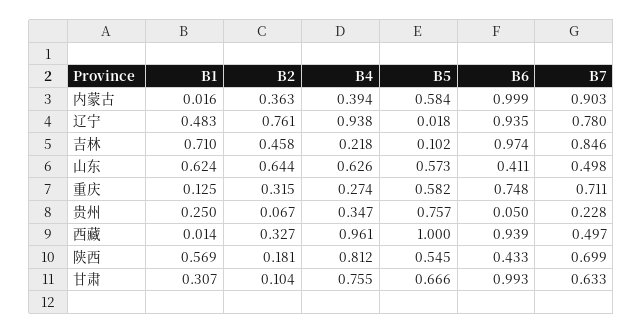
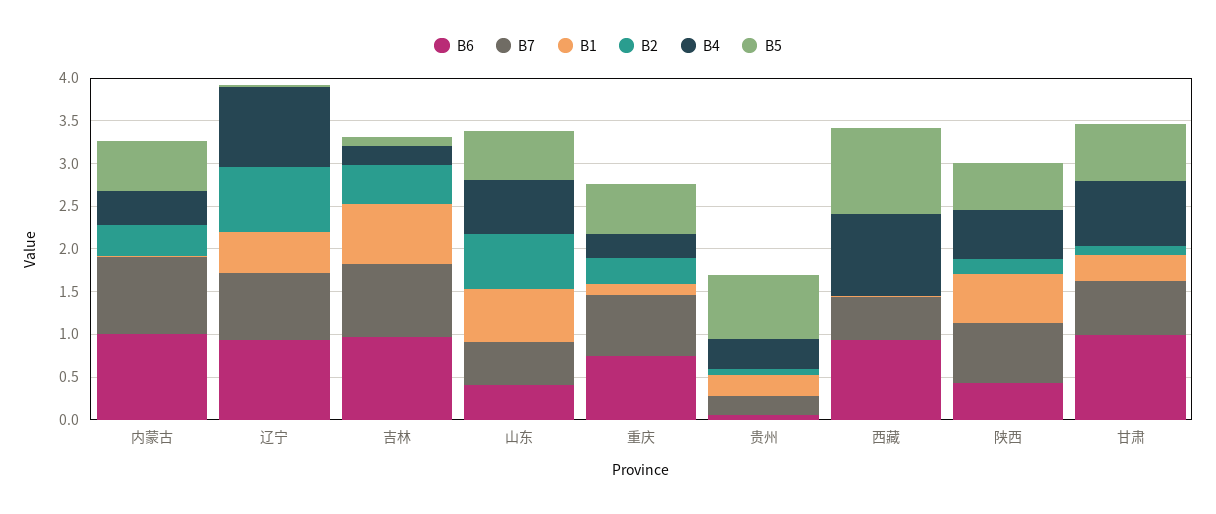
B2, 西藏: 0.327 -> 0
B4, 陕西: 0.812 -> 0.6

